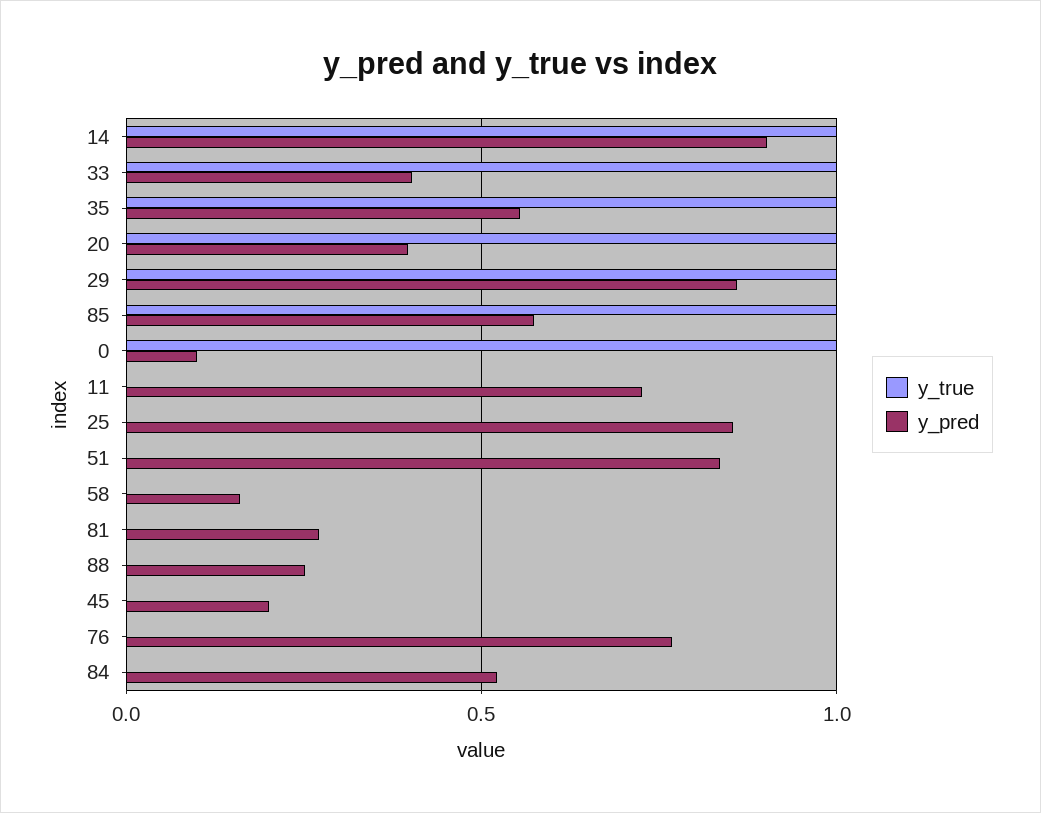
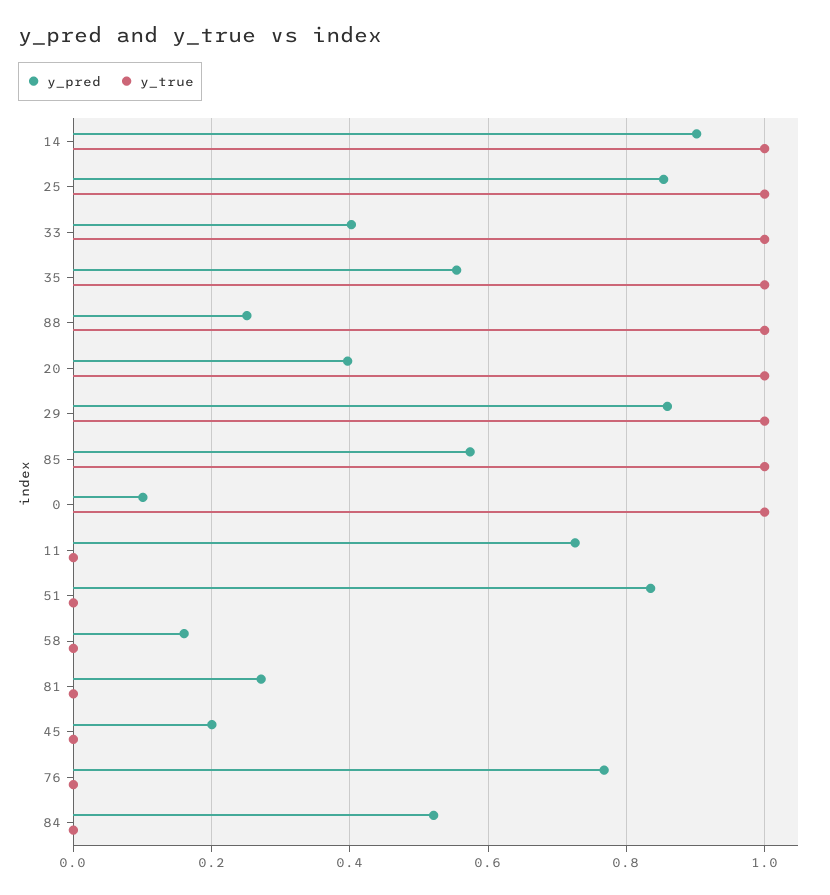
y_true, 25: 0 -> 1
y_true, 88: 0 -> 1

